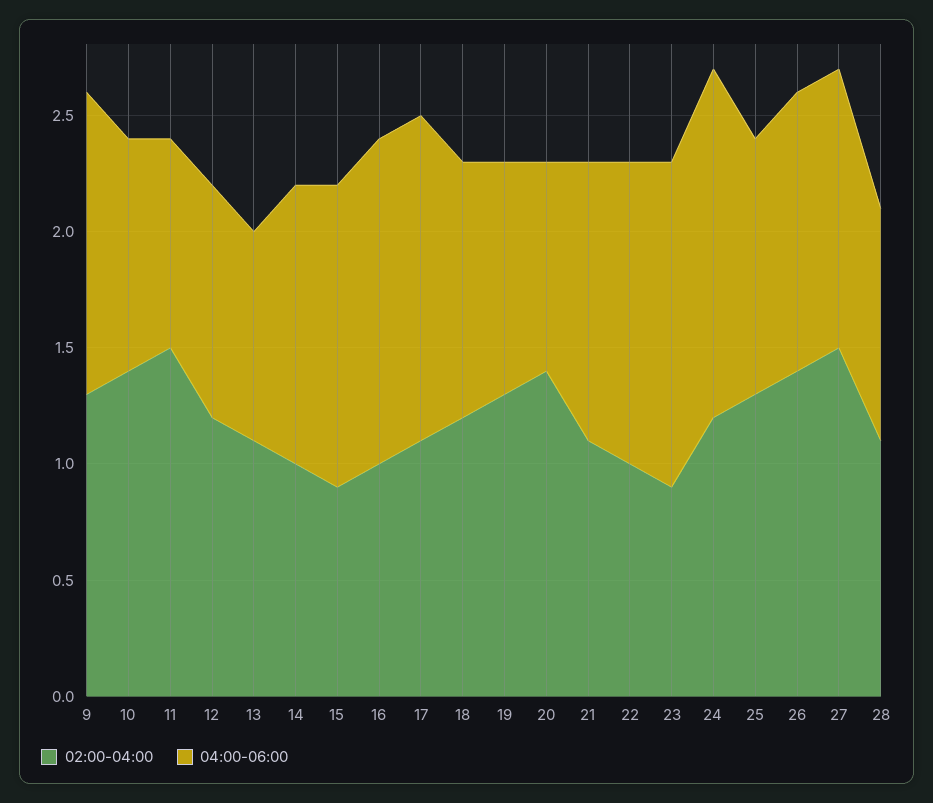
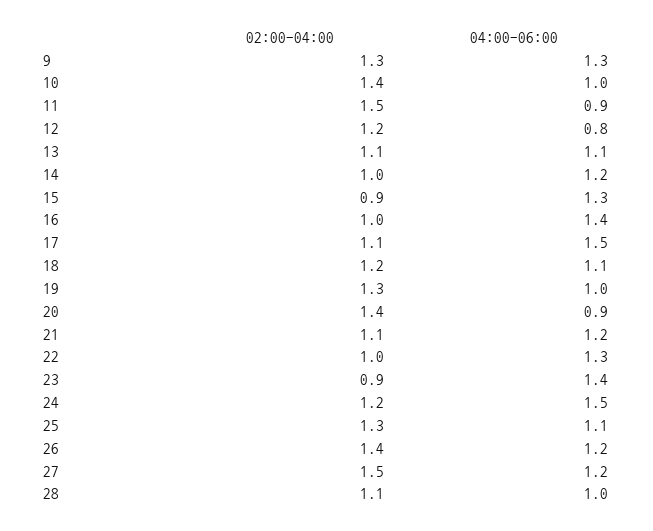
04:00-06:00, 12: 1 -> 0.8
04:00-06:00, 13: 0.9 -> 1.1
04:00-06:00, 17: 1.4 -> 1.5

